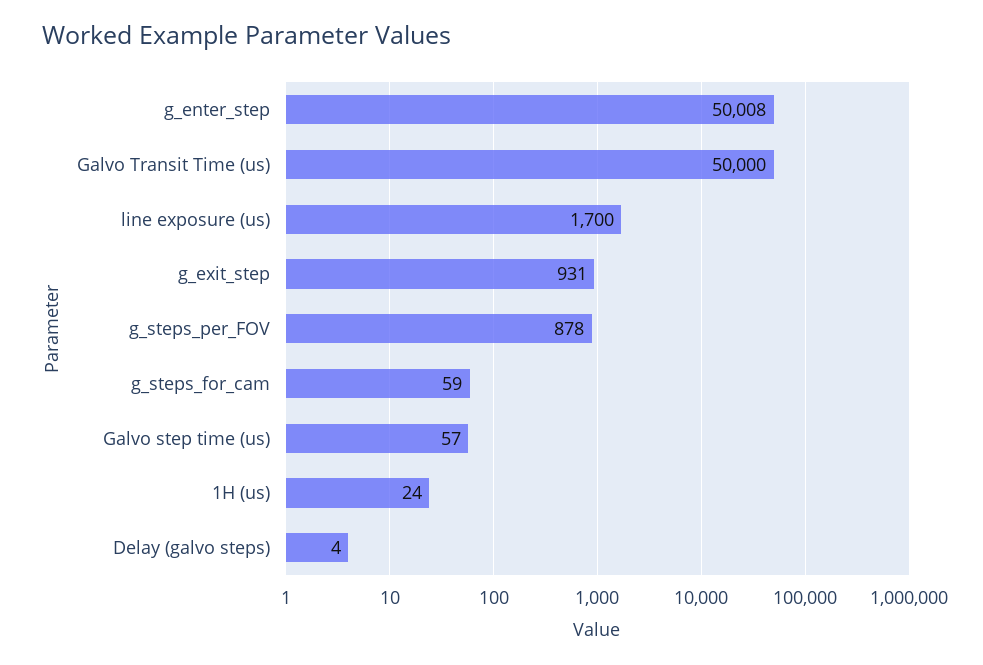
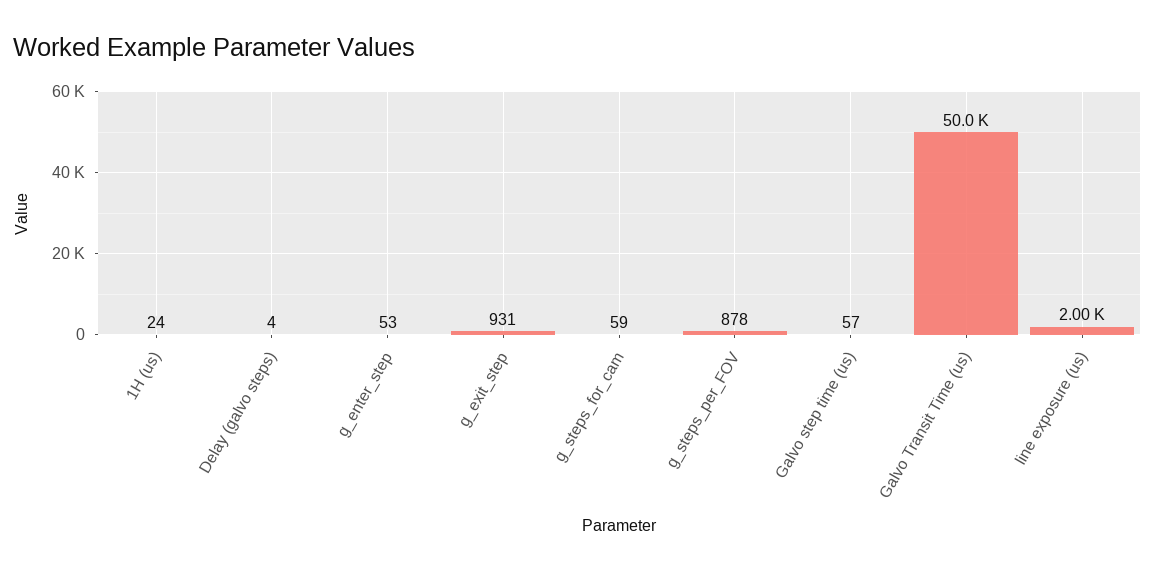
g_enter_step: 50008 -> 53
line exposure (us): 1700 -> 2000

